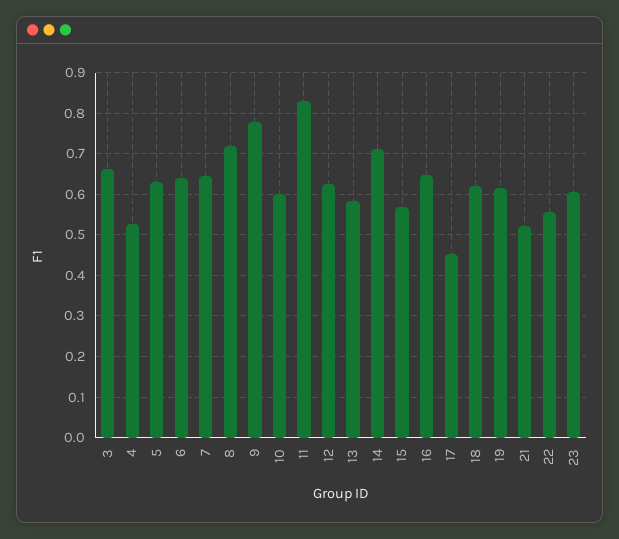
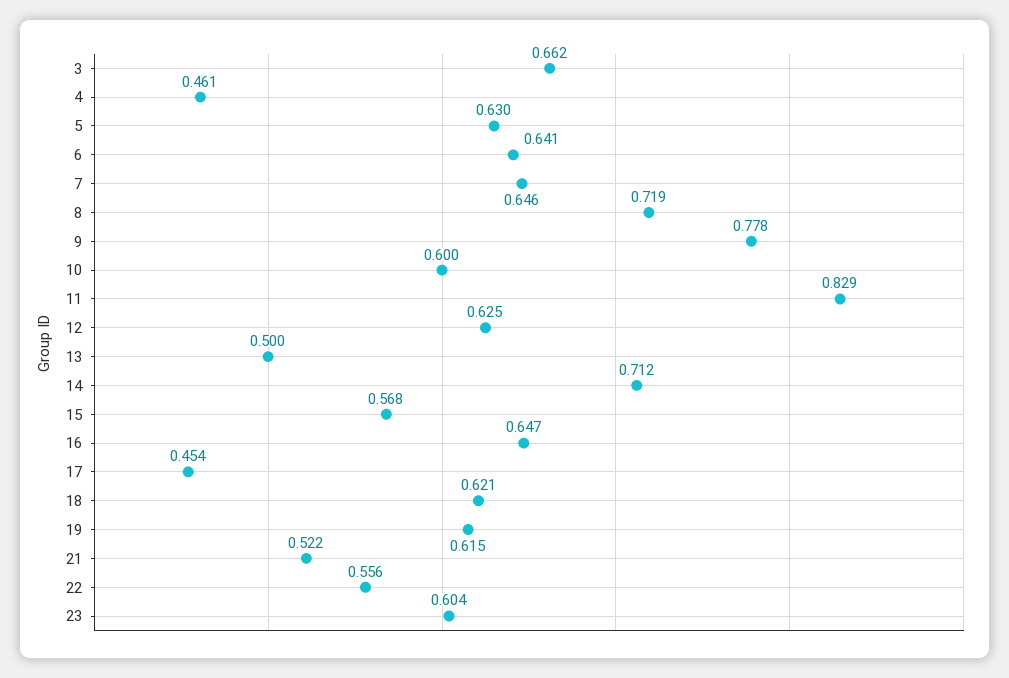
4: 0.52 -> 0.461
13: 0.58 -> 0.5

